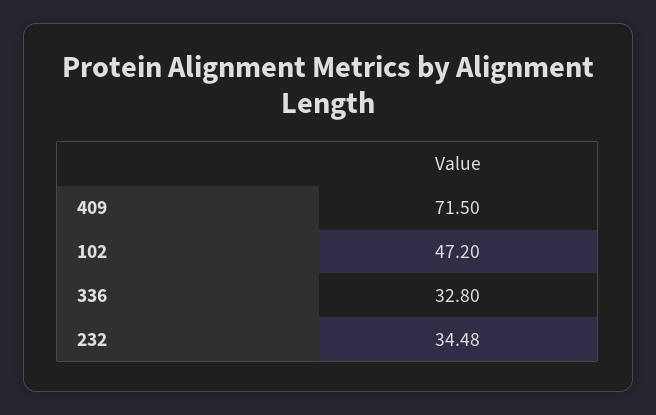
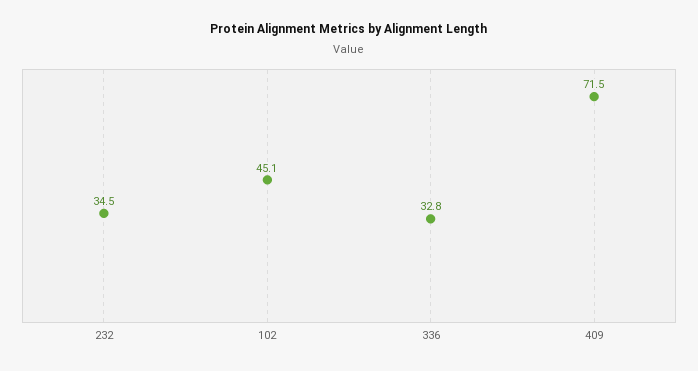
102: 47.2 -> 45.1

